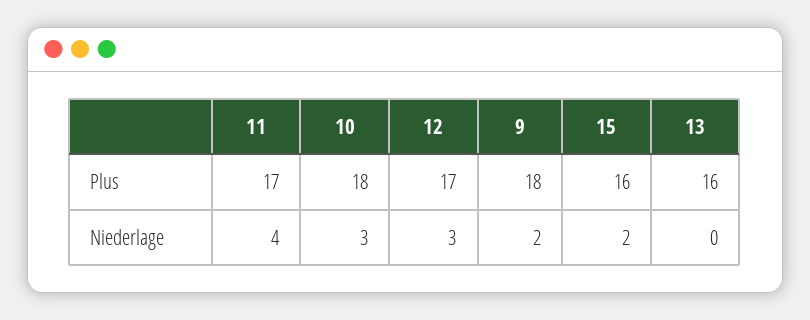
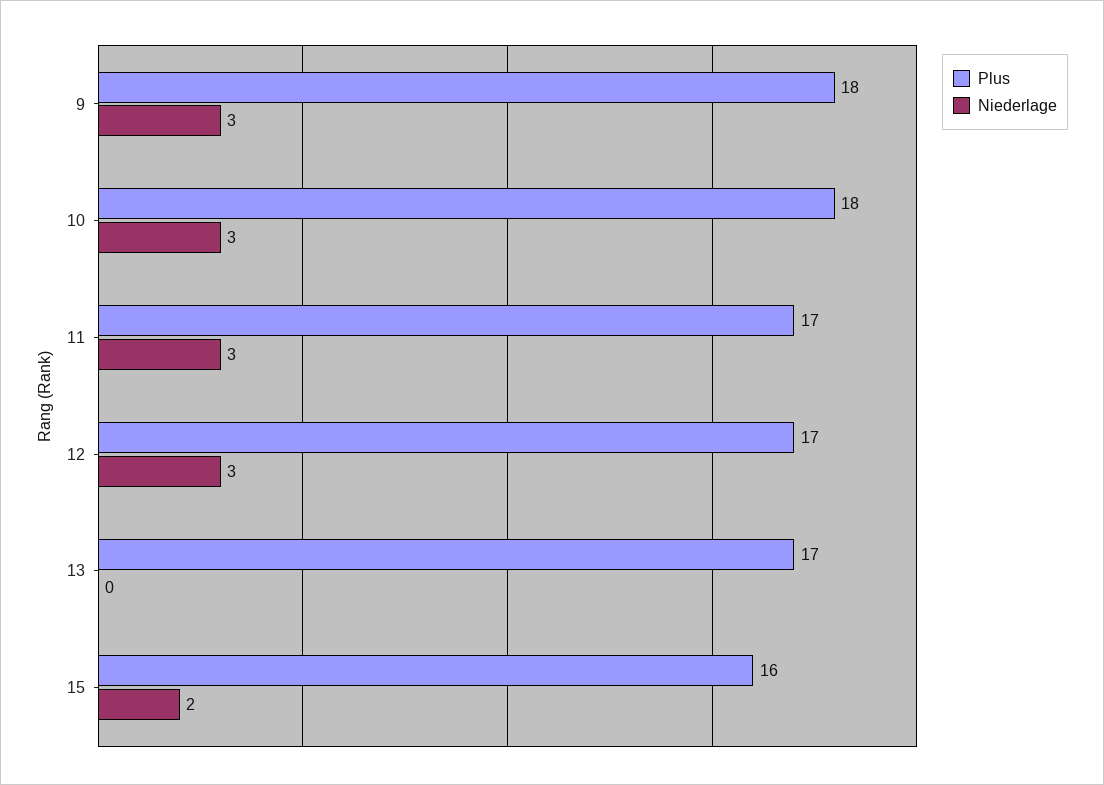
Plus, 13: 16 -> 17
Niederlage, 11: 4 -> 3
Niederlage, 9: 2 -> 3

